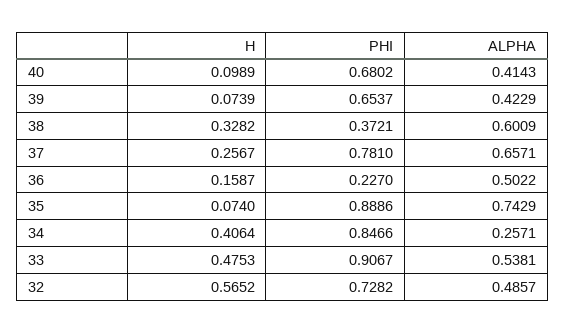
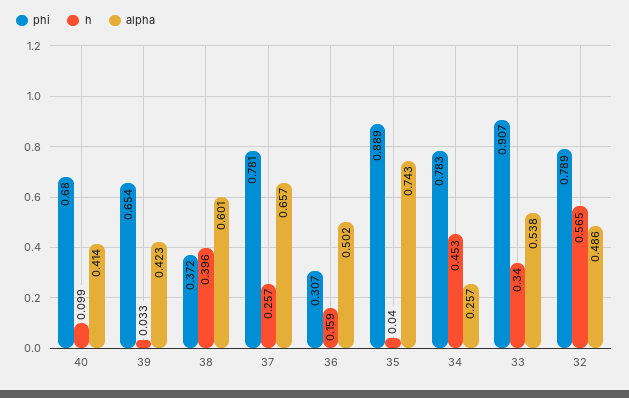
H, 39: 0.0739 -> 0.033
H, 38: 0.3282 -> 0.396
PHI, 36: 0.227 -> 0.307
H, 35: 0.074 -> 0.04
H, 34: 0.4064 -> 0.453
PHI, 34: 0.8466 -> 0.783
H, 33: 0.4753 -> 0.34
PHI, 32: 0.7282 -> 0.789

